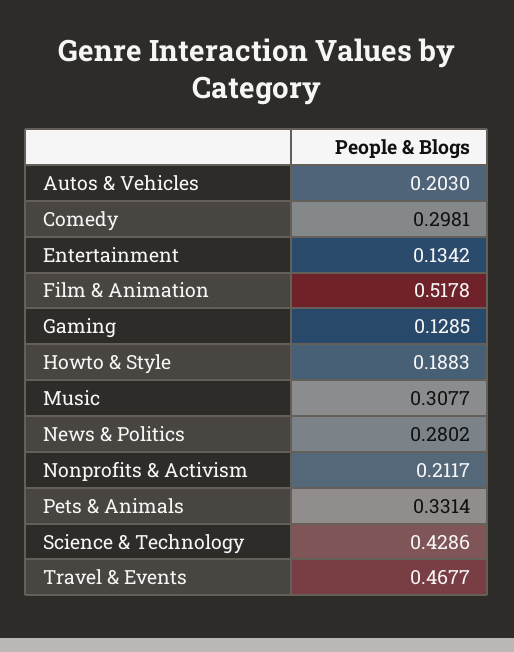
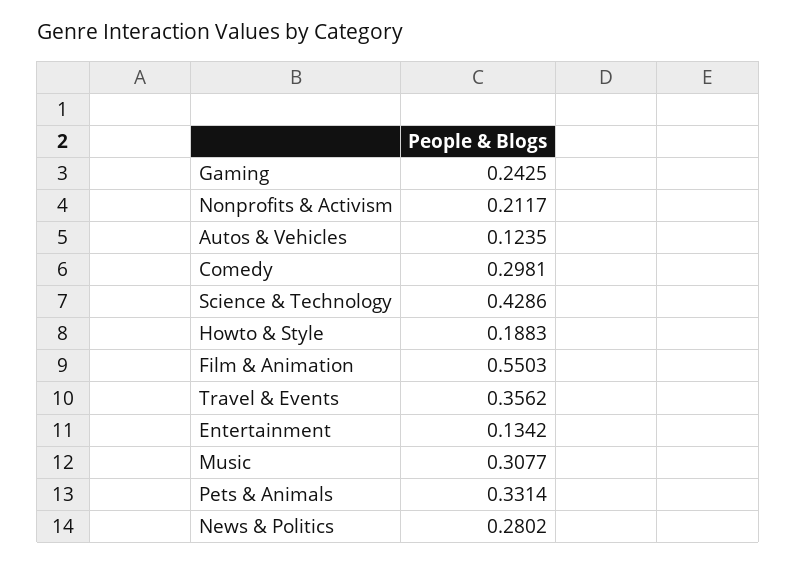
Autos & Vehicles: 0.203 -> 0.1235
Film & Animation: 0.5178 -> 0.5503
Gaming: 0.1285 -> 0.2425
Travel & Events: 0.4677 -> 0.3562

